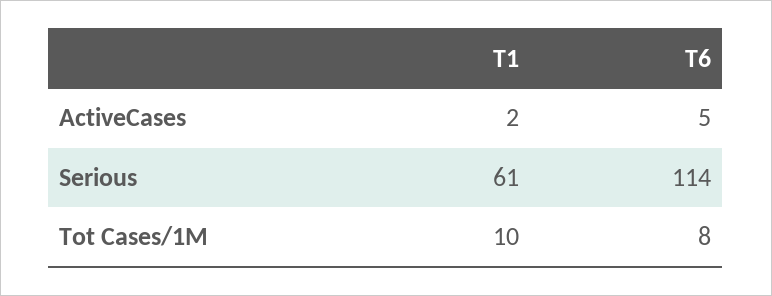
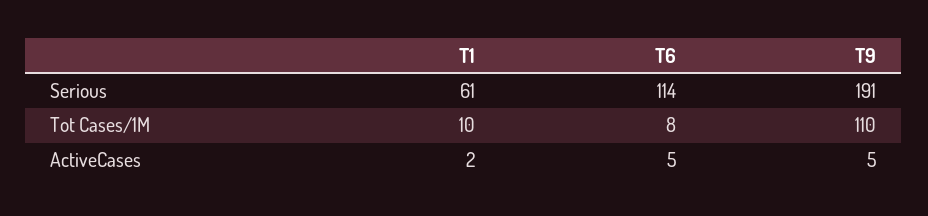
T9, Serious: none -> 191
T9, Tot Cases/1M: none -> 110
T9, ActiveCases: none -> 5

